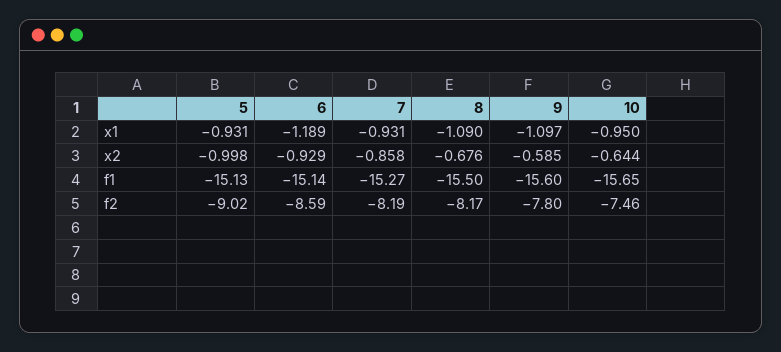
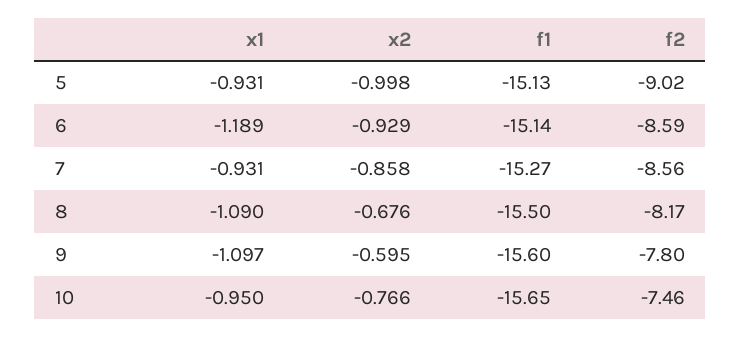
9, x2: -0.585 -> -0.595
10, x2: -0.644 -> -0.766
7, f2: -8.19 -> -8.56

